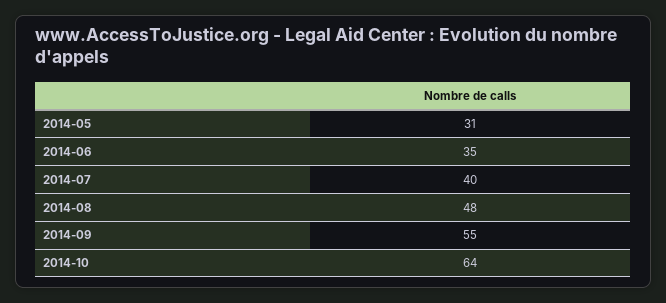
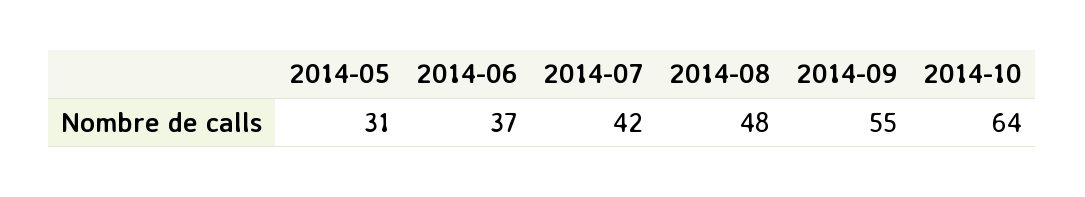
2014-06: 35 -> 37
2014-07: 40 -> 42

